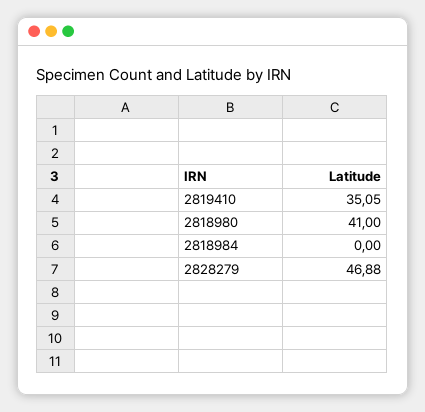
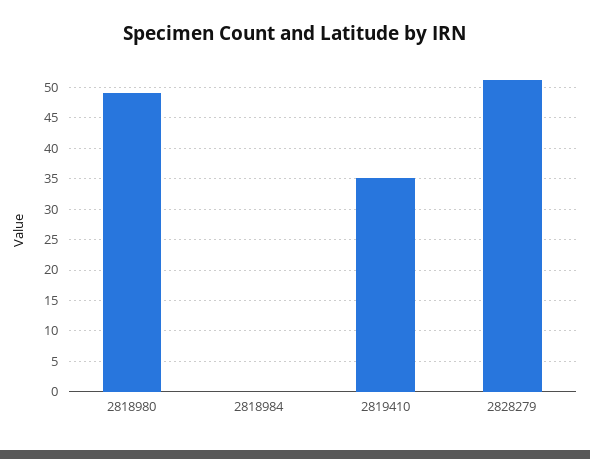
2818980: 41 -> 49
2828279: 46.88 -> 51

